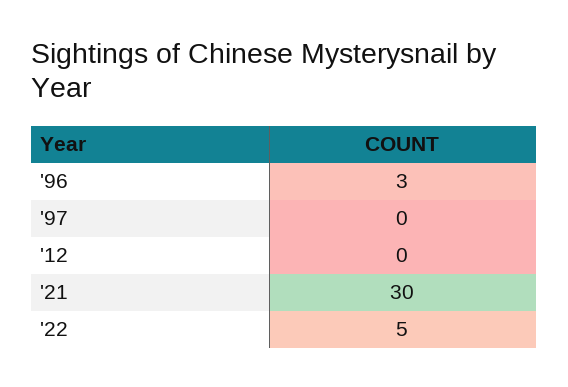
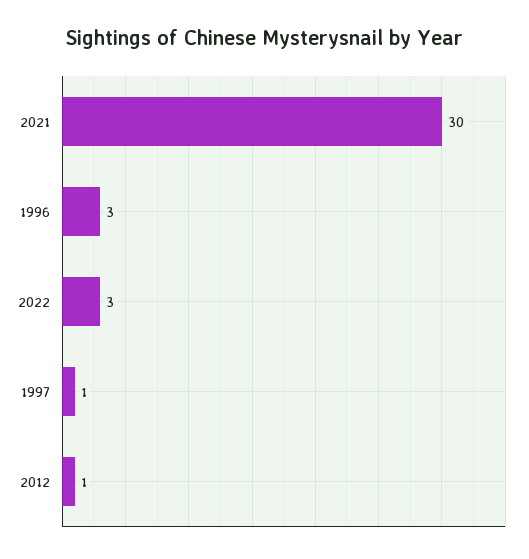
'97: 0 -> 1
'12: 0 -> 1
'22: 5 -> 3

